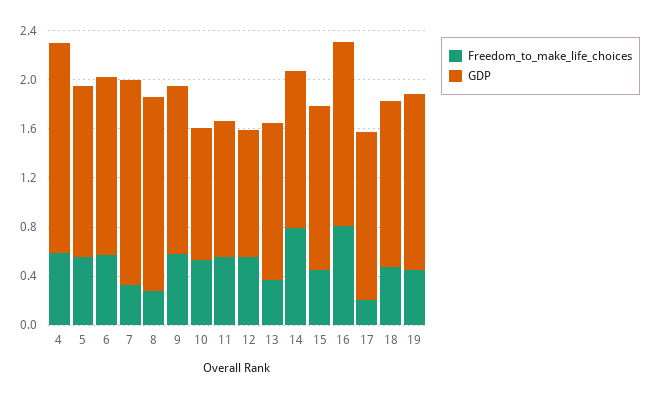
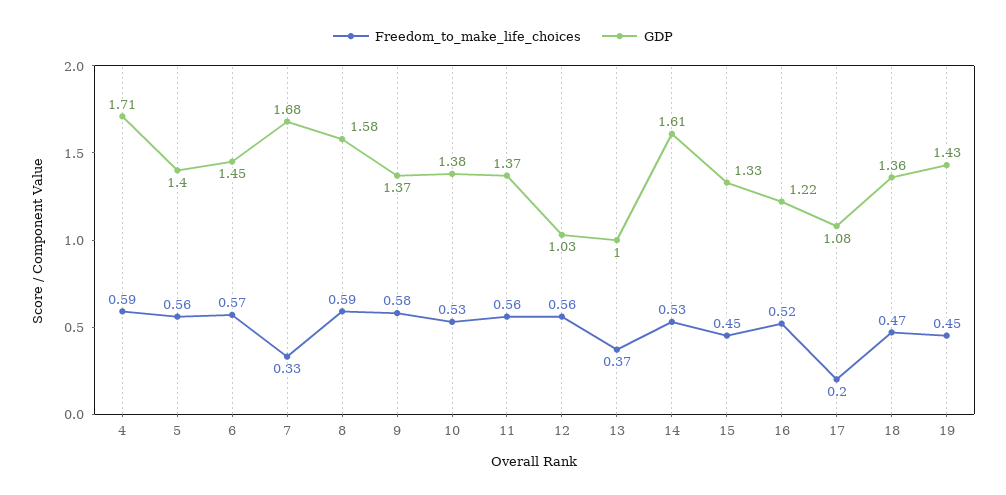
Freedom_to_make_life_choices, 8: 0.3 -> 0.59
GDP, 10: 1.1 -> 1.38
GDP, 11: 1.1 -> 1.37
GDP, 13: 1.3 -> 1
Freedom_to_make_life_choices, 14: 0.8 -> 0.53
GDP, 14: 1.3 -> 1.61
Freedom_to_make_life_choices, 16: 0.8 -> 0.52
GDP, 16: 1.5 -> 1.22
GDP, 17: 1.4 -> 1.08

